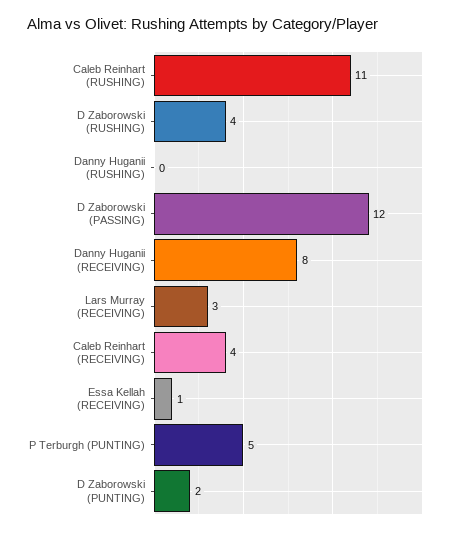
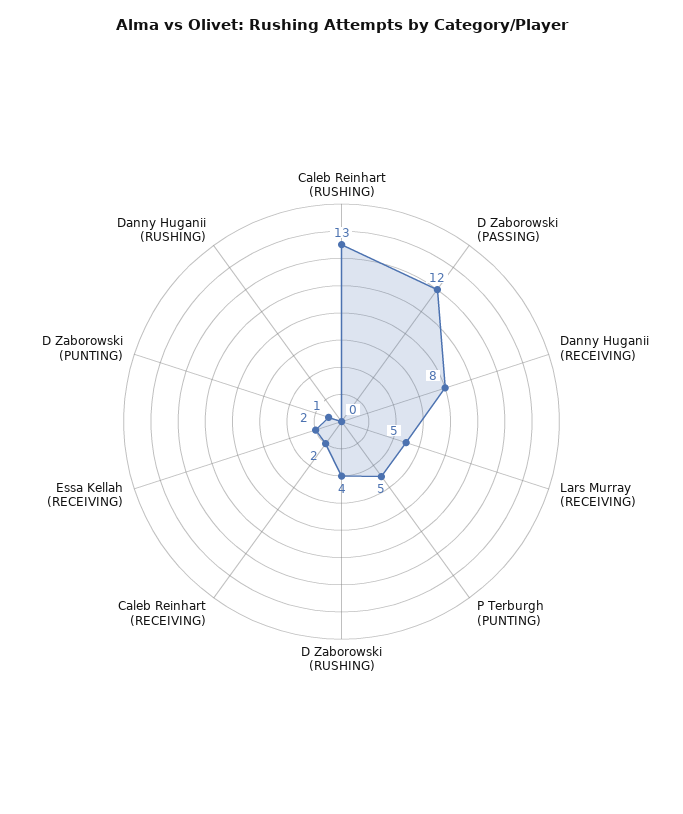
Caleb Reinhart (RUSHING): 11 -> 13
Lars Murray (RECEIVING): 3 -> 5
Caleb Reinhart (RECEIVING): 4 -> 2
Essa Kellah (RECEIVING): 1 -> 2
D Zaborowski (PUNTING): 2 -> 1

